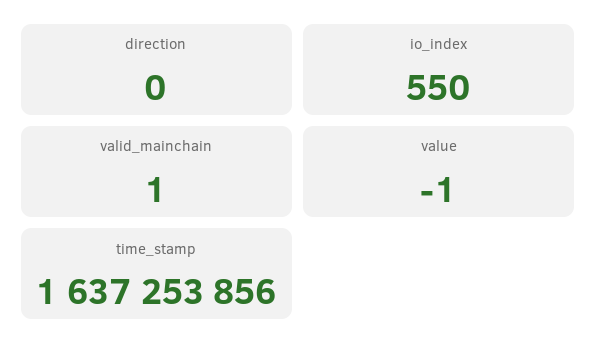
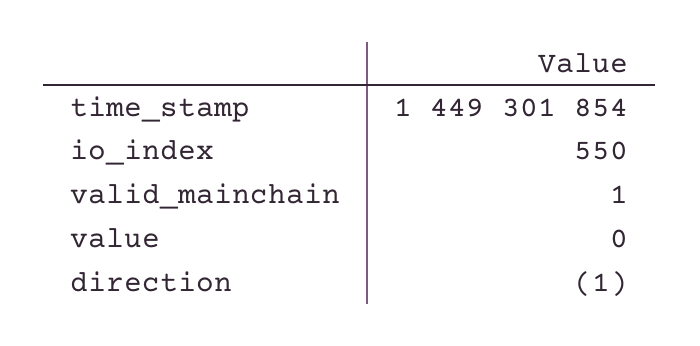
direction: 0 -> -1
value: -1 -> 0
time_stamp: 1637253856 -> 1449301854

